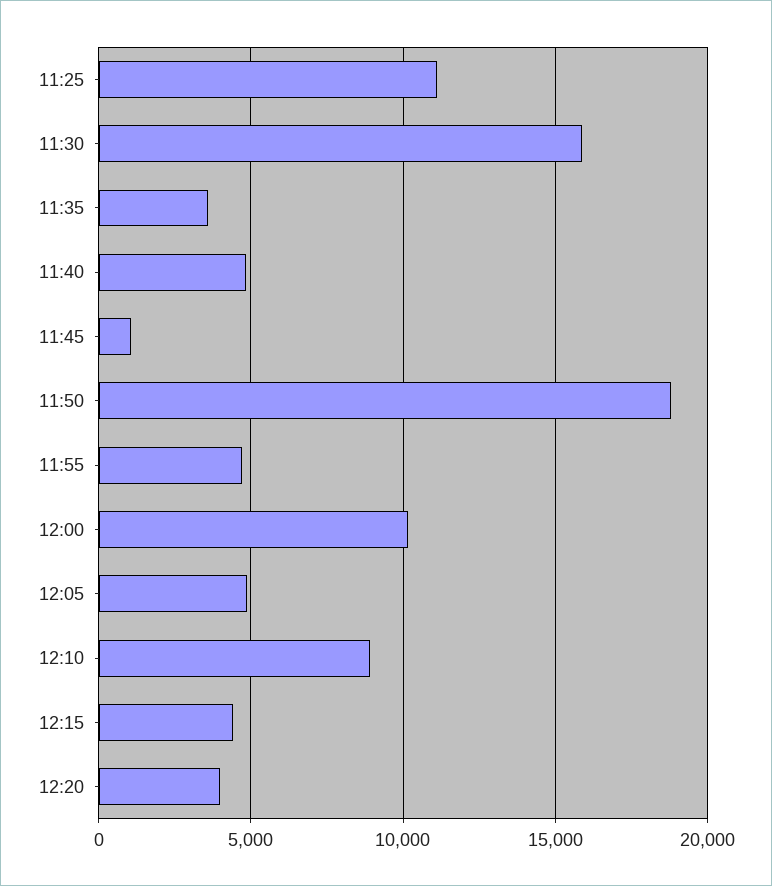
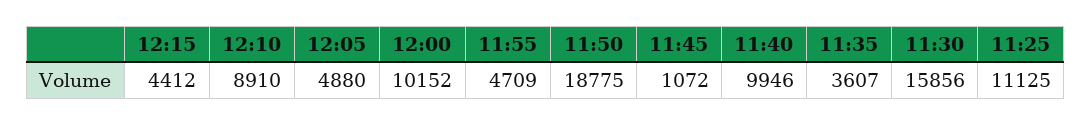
11:40: 5000 -> 9946
12:20: 4000 -> none

